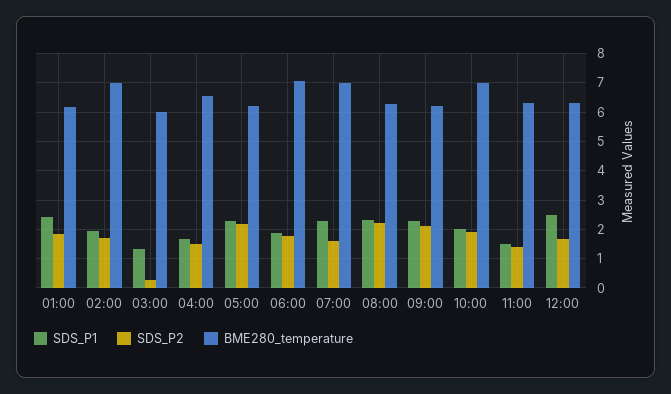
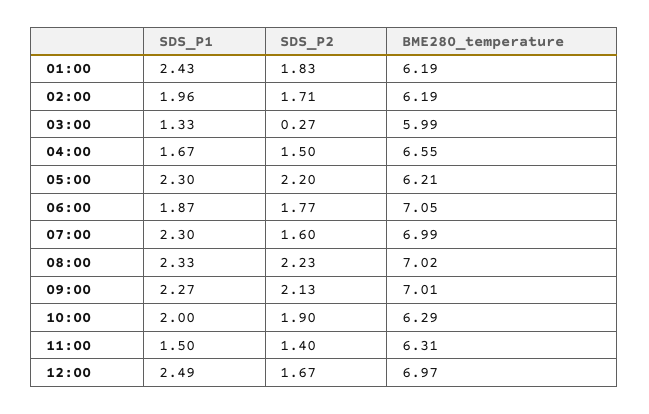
BME280_temperature, 02:00: 7 -> 6.19
BME280_temperature, 08:00: 6.25 -> 7.02
BME280_temperature, 09:00: 6.25 -> 7.01
BME280_temperature, 10:00: 7 -> 6.29
BME280_temperature, 12:00: 6.25 -> 6.97

